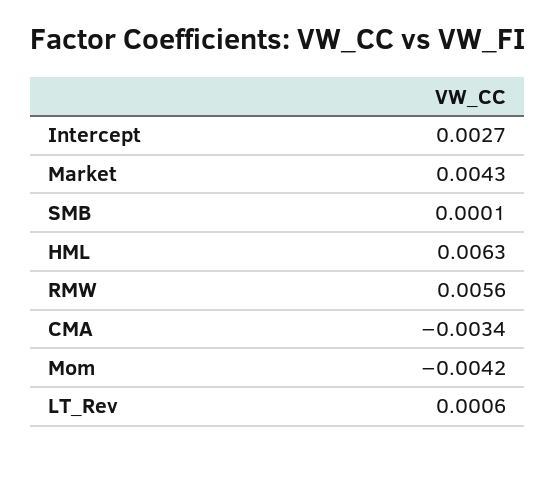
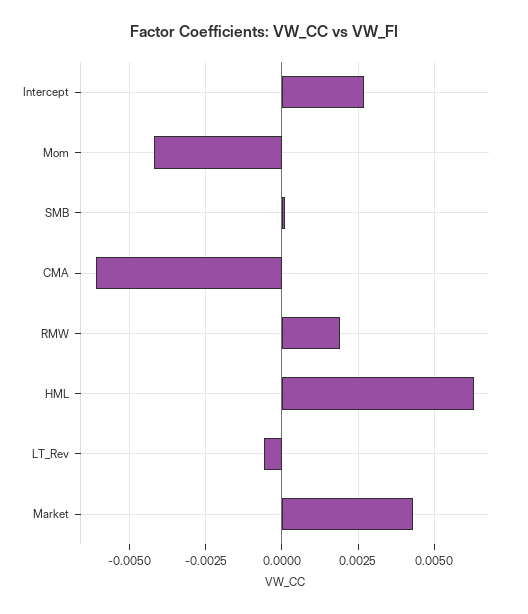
RMW: 0.0056 -> 0.002
CMA: -0.0034 -> -0.006
LT_Rev: 0.0006 -> -0.0005

